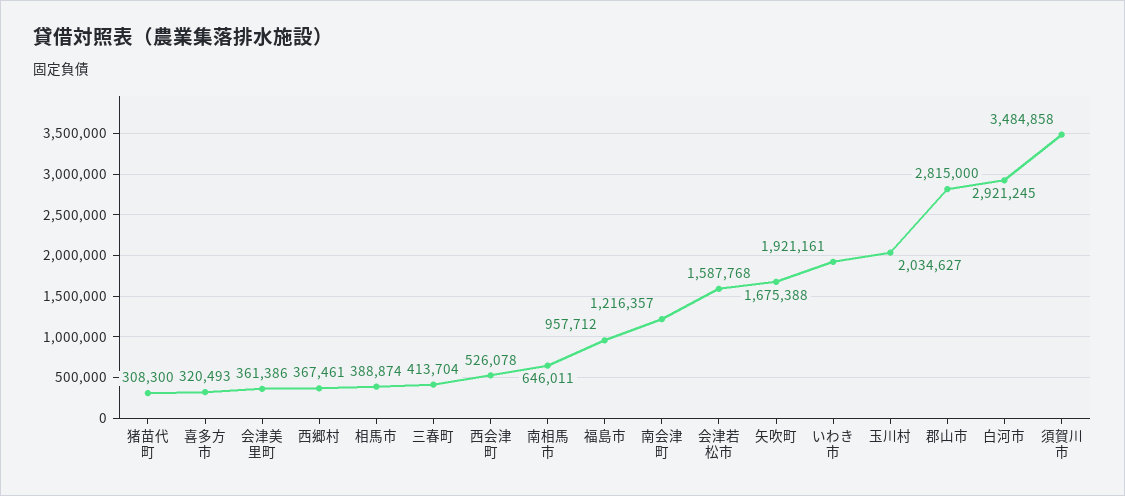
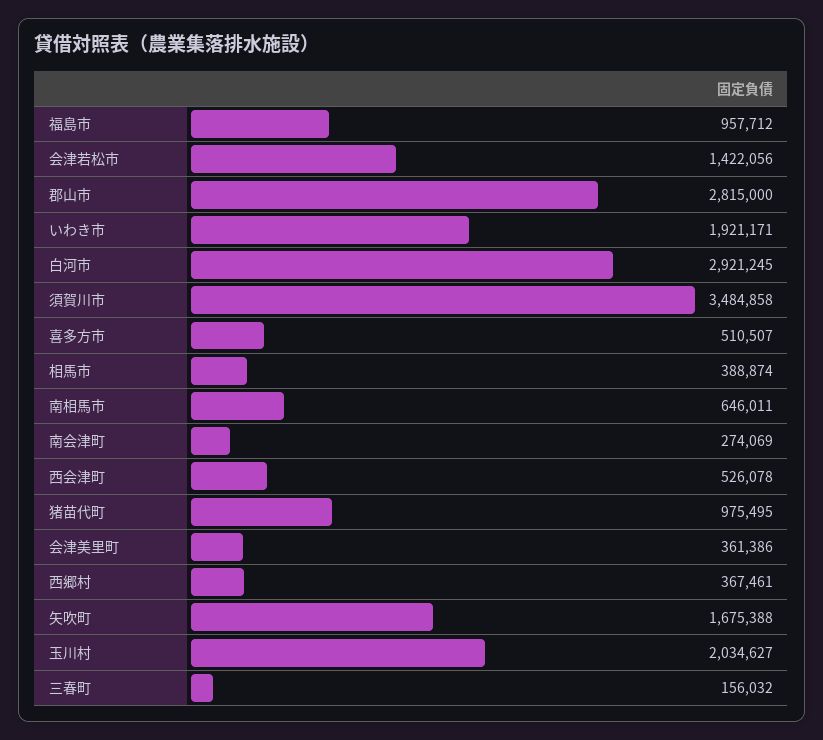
猪苗代町: 308300 -> 975495
喜多方市: 320493 -> 510507
三春町: 413704 -> 156032
南会津町: 1216357 -> 274069
会津若松市: 1587768 -> 1422056
いわき市: 1921161 -> 1921171

